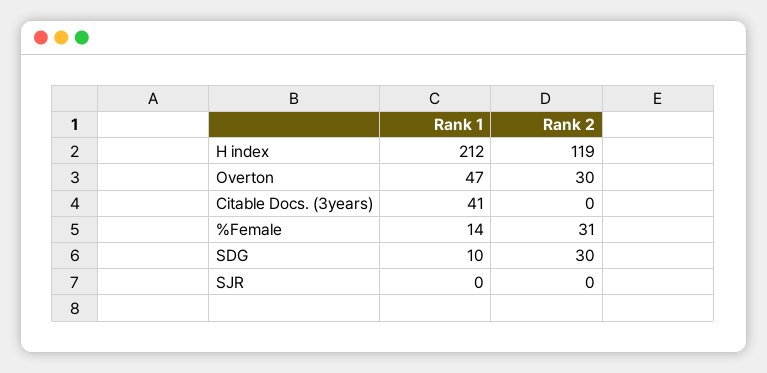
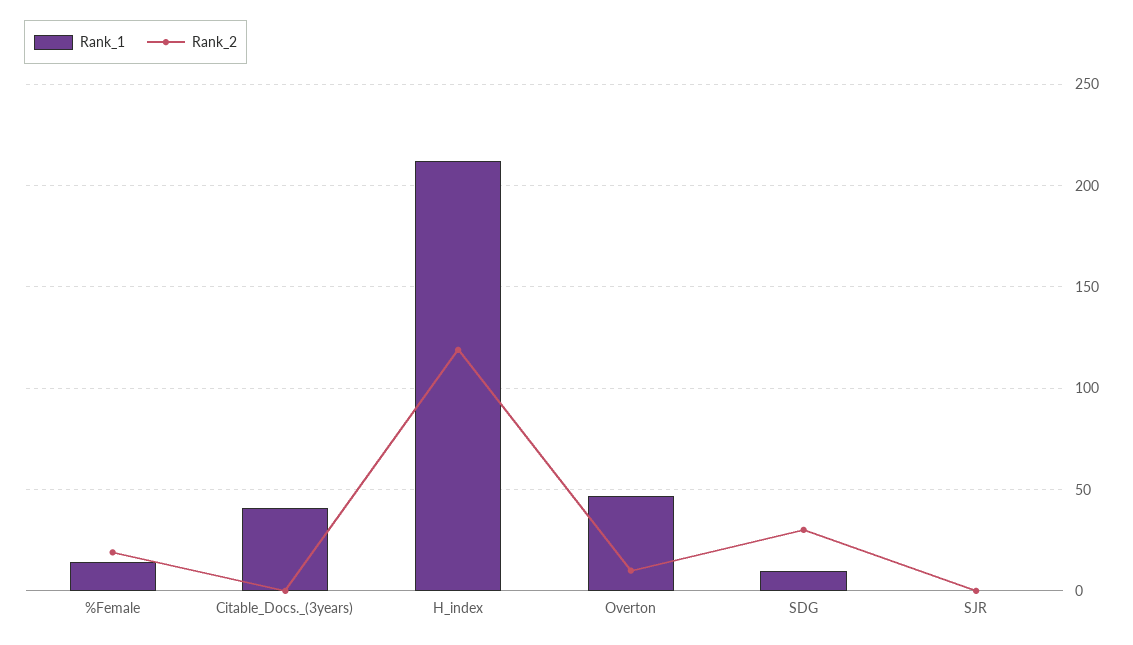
Rank 2, Overton: 30 -> 10
Rank 2, %Female: 31 -> 20

